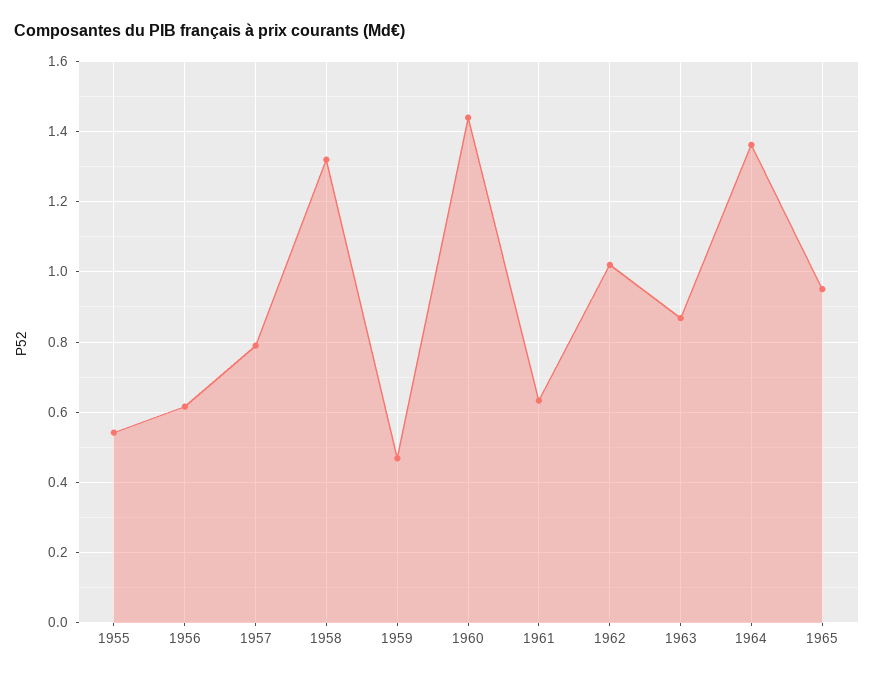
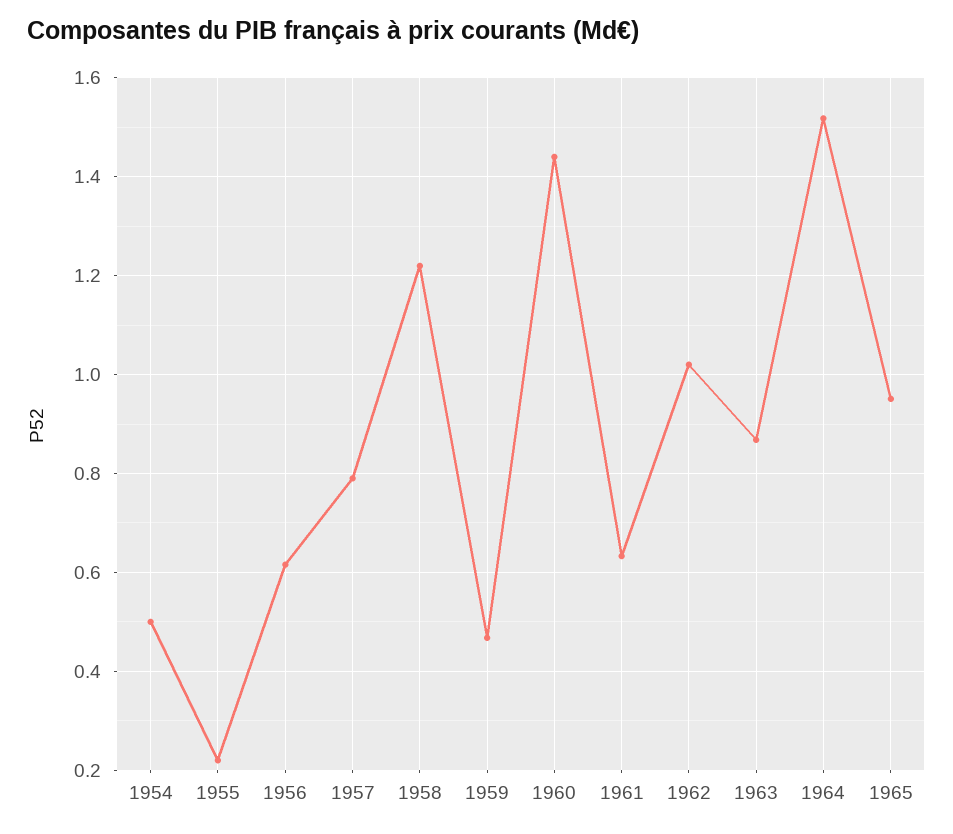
1955: 0.54 -> 0.22
1958: 1.32 -> 1.22
1964: 1.36 -> 1.52
1954: none -> 0.5

